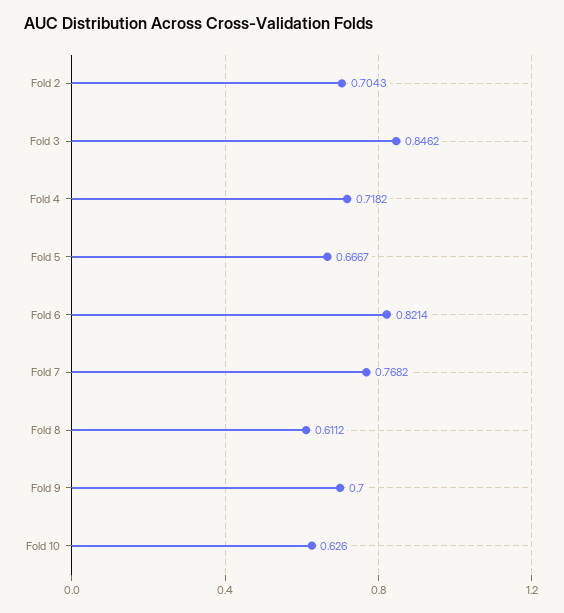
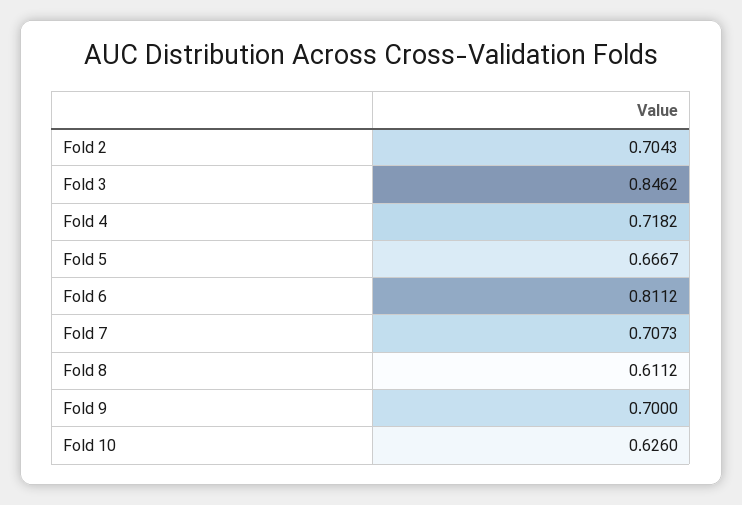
Fold 6: 0.8214 -> 0.8112
Fold 7: 0.7682 -> 0.7073

